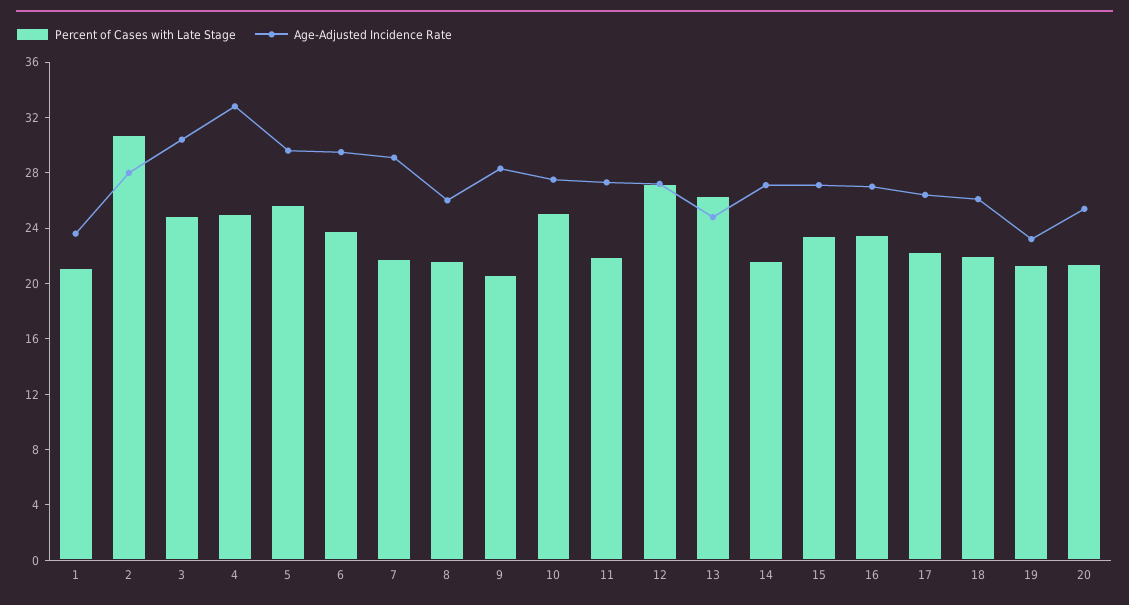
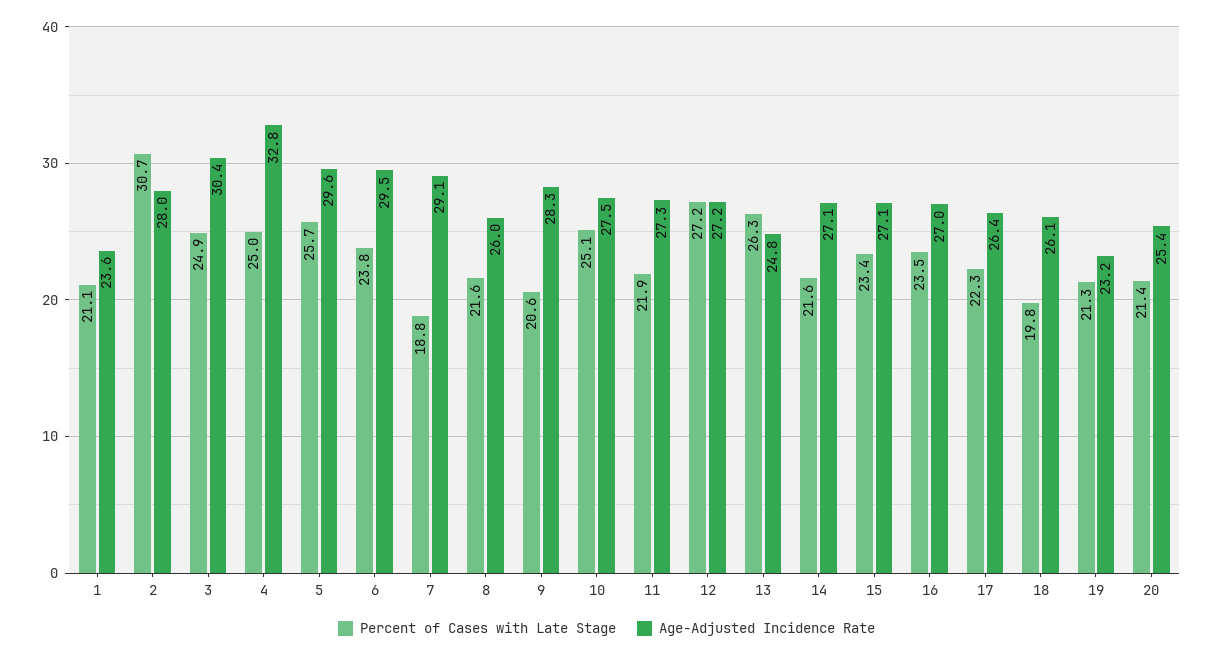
Percent of Cases with Late Stage, 7: 22 -> 18.8
Percent of Cases with Late Stage, 18: 22 -> 19.8

